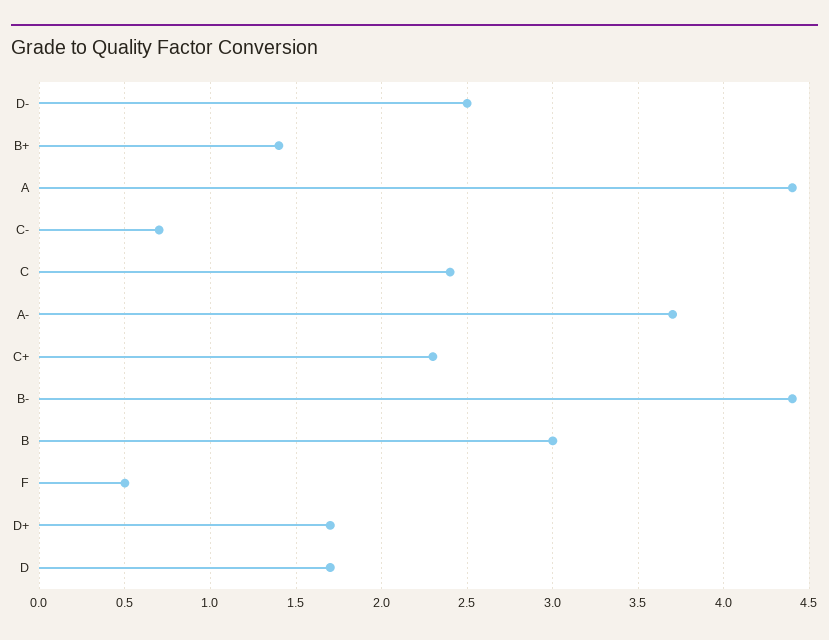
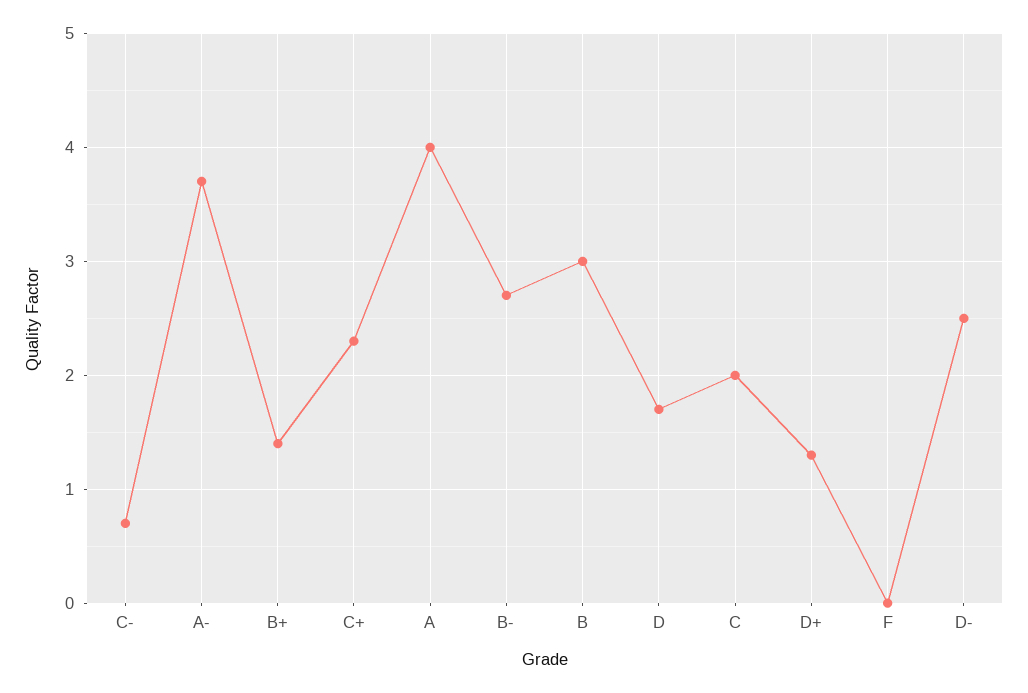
A: 4.4 -> 4
C: 2.4 -> 2
B-: 4.4 -> 2.7
F: 0.5 -> 0
D+: 1.7 -> 1.3

